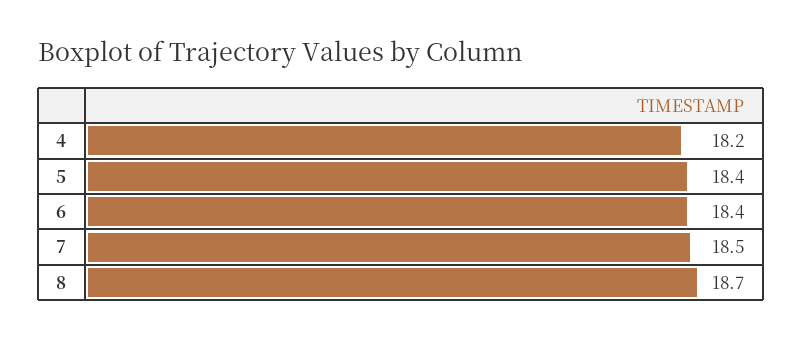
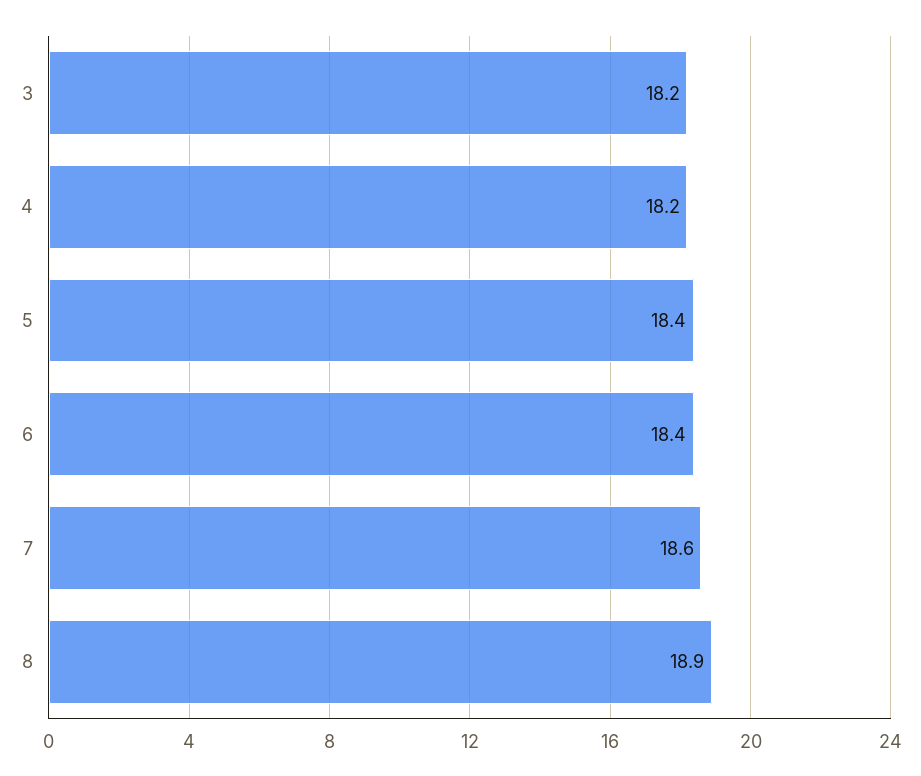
7: 18.5 -> 18.6
8: 18.7 -> 18.9
3: none -> 18.2

